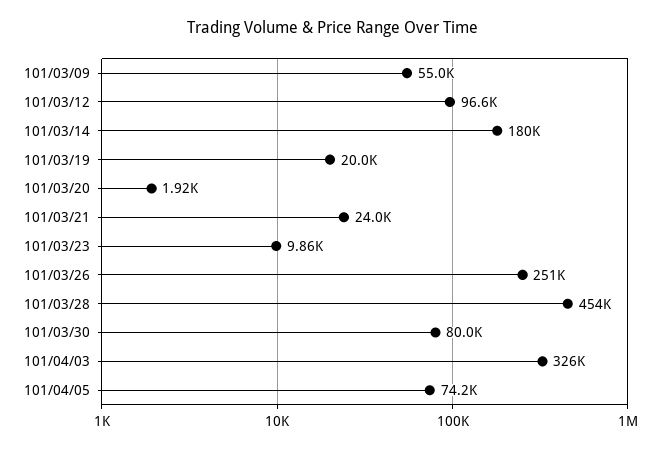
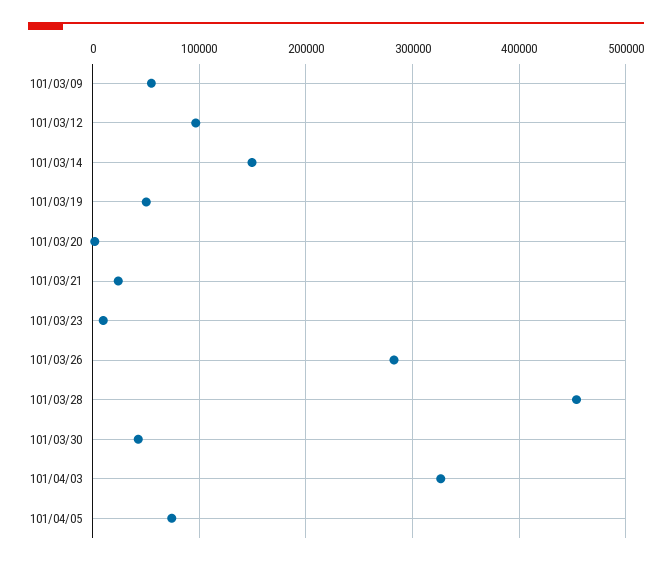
101/03/14: 180000 -> 150000
101/03/19: 20000 -> 50000
101/03/26: 251000 -> 280000
101/03/30: 80000 -> 40000

